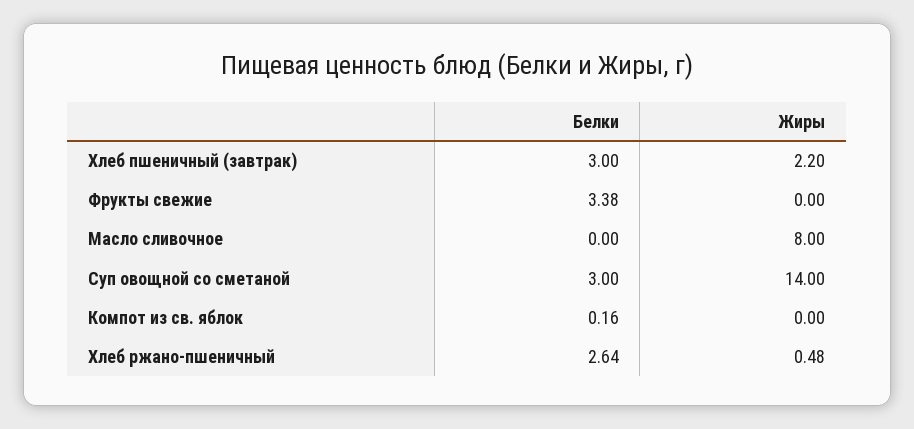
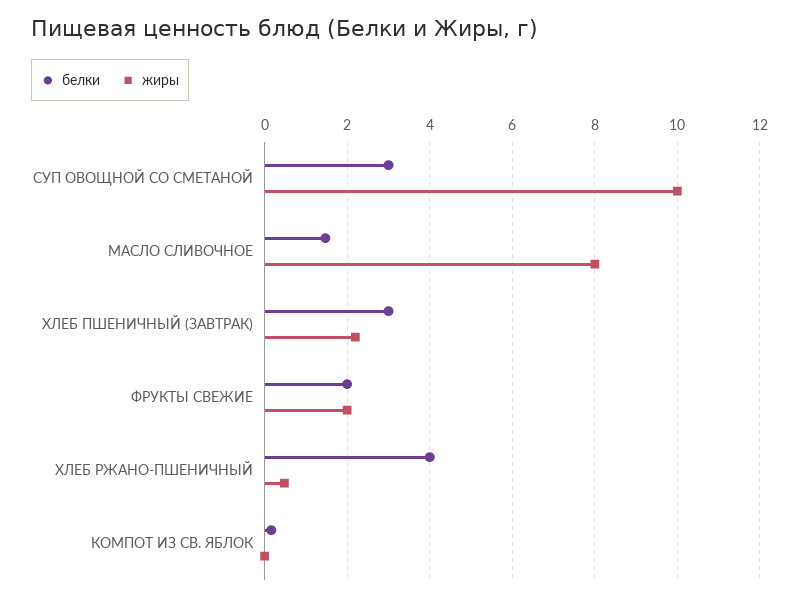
Белки, Фрукты свежие: 3.38 -> 2
Жиры, Фрукты свежие: 0 -> 2
Белки, Масло сливочное: 0 -> 1.4
Жиры, Суп овощной со сметаной: 14 -> 10
Белки, Хлеб ржано-пшеничный: 2.64 -> 4

